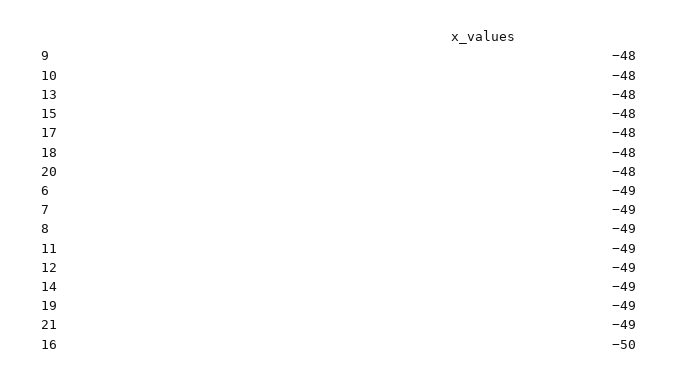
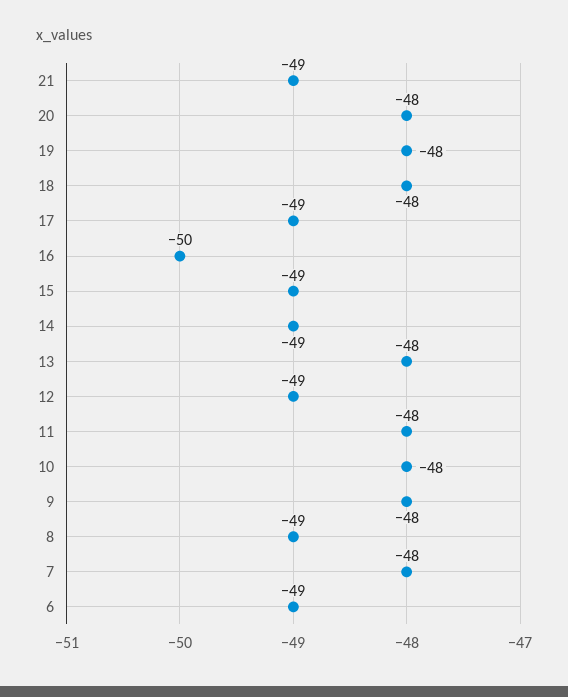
15: -48 -> -49
17: -48 -> -49
7: -49 -> -48
11: -49 -> -48
19: -49 -> -48

